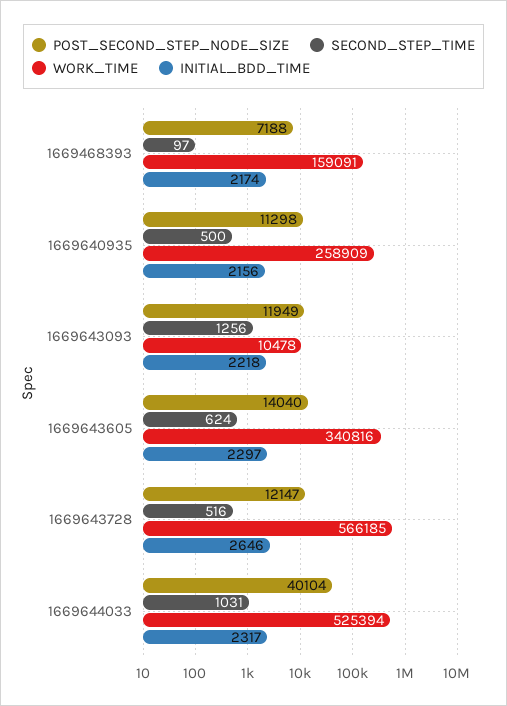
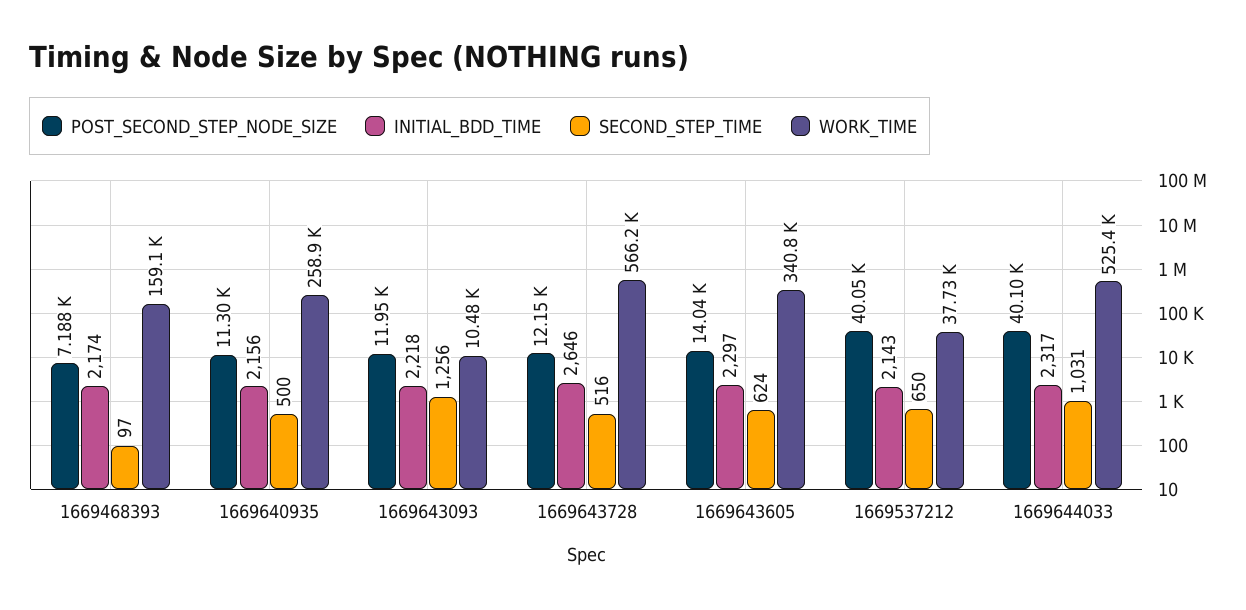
POST_SECOND_STEP_NODE_SIZE, 1669537212: none -> 40050
INITIAL_BDD_TIME, 1669537212: none -> 2143
SECOND_STEP_TIME, 1669537212: none -> 650
WORK_TIME, 1669537212: none -> 37730

